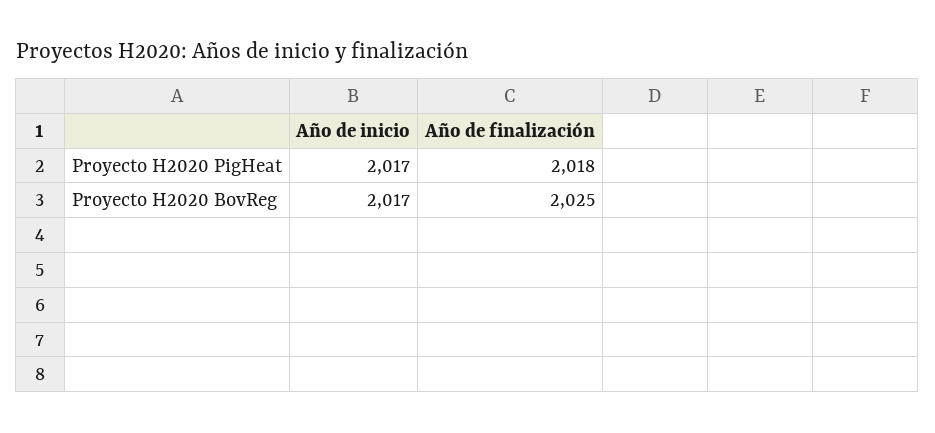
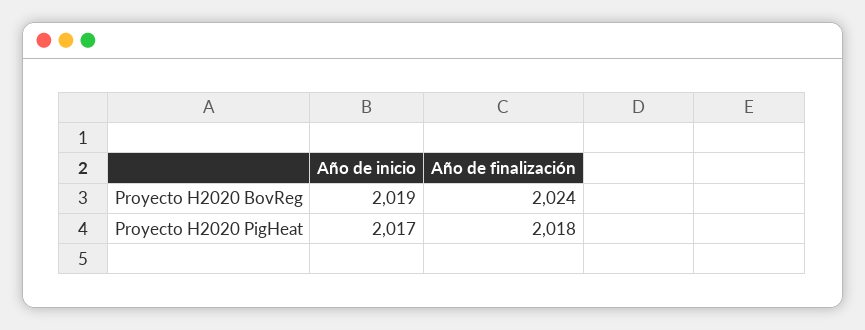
Año de inicio, Proyecto H2020 BovReg: 2017 -> 2019
Año de finalización, Proyecto H2020 BovReg: 2025 -> 2024

